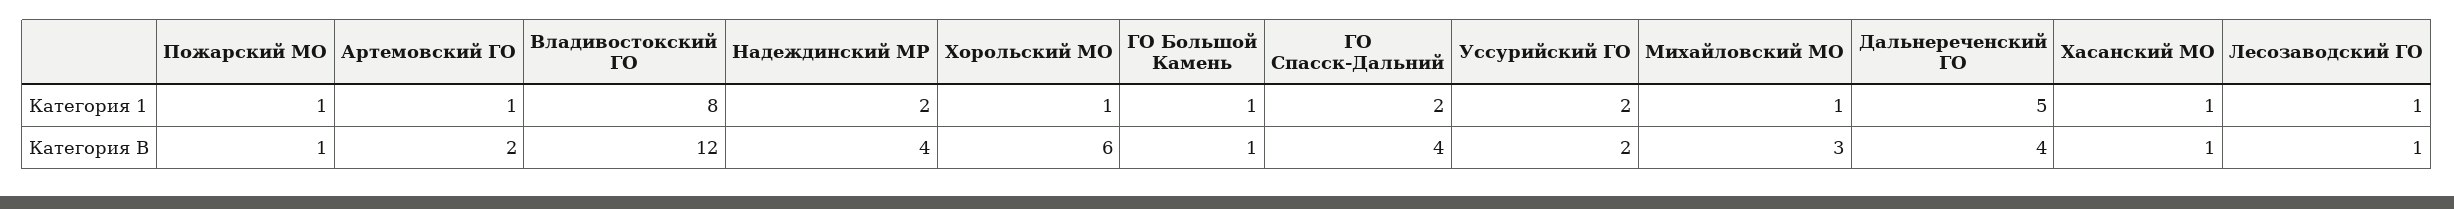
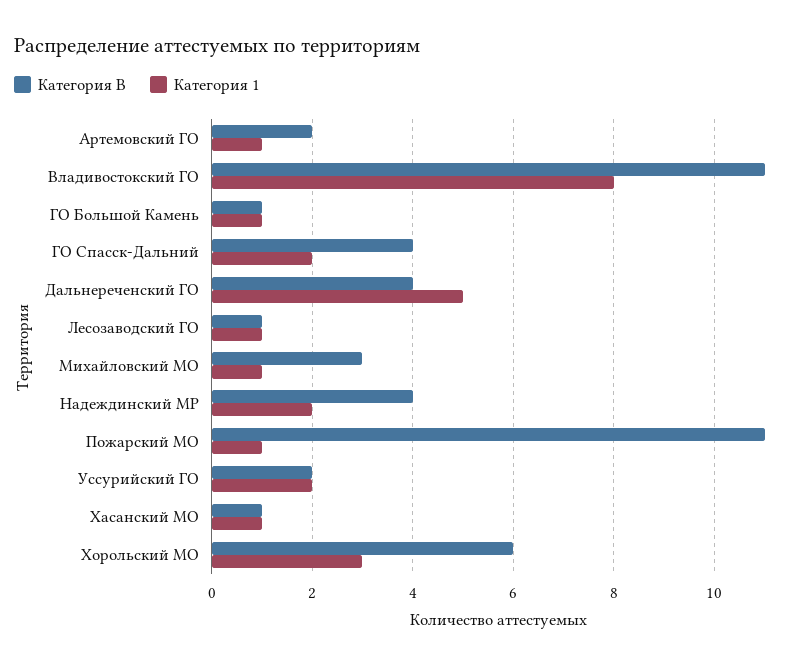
Категория 1, Хорольский МО: 1 -> 3
Категория В, Пожарский МО: 1 -> 11
Категория В, Владивостокский ГО: 12 -> 11

